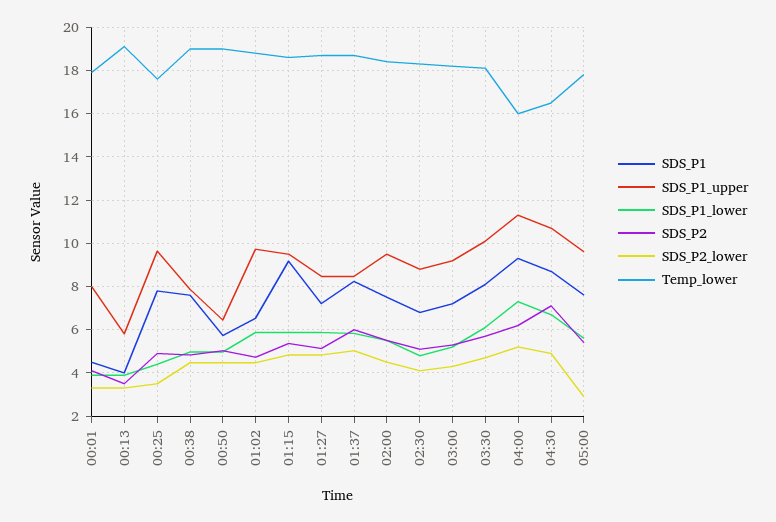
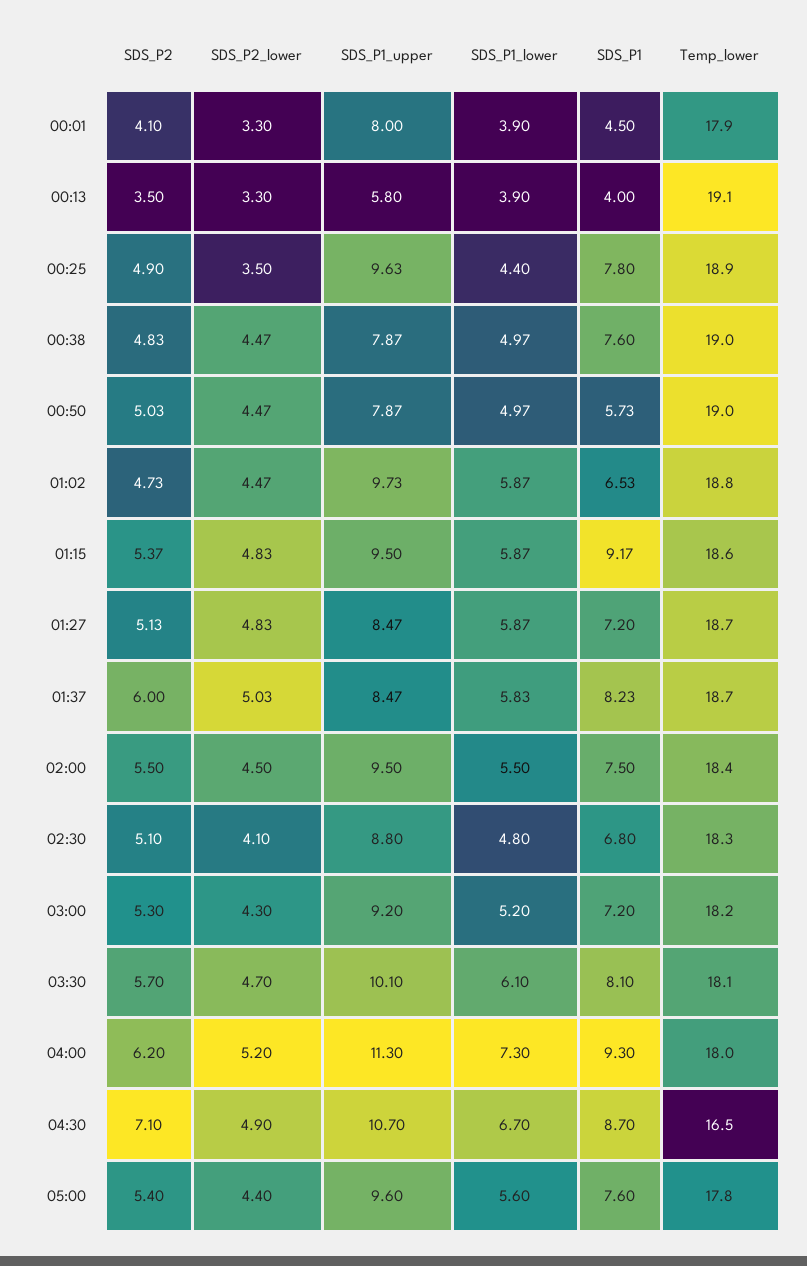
Temp_lower, 00:25: 17.5 -> 18.9
SDS_P1_upper, 00:50: 6.5 -> 7.87
Temp_lower, 04:00: 16 -> 18
SDS_P2_lower, 05:00: 3 -> 4.4

